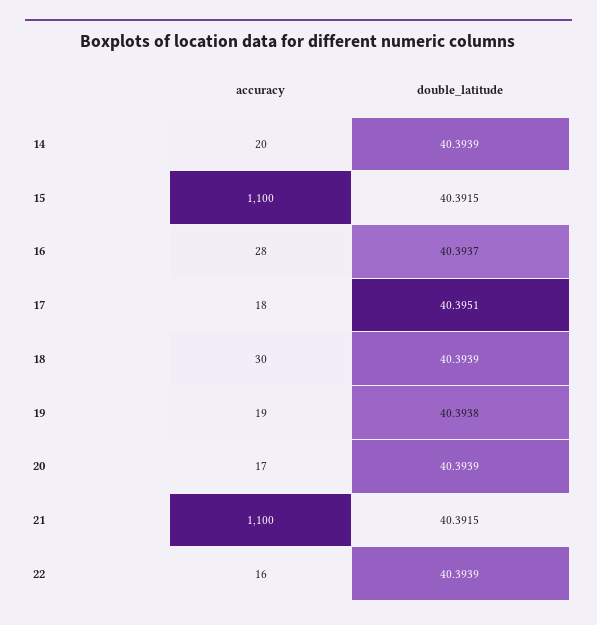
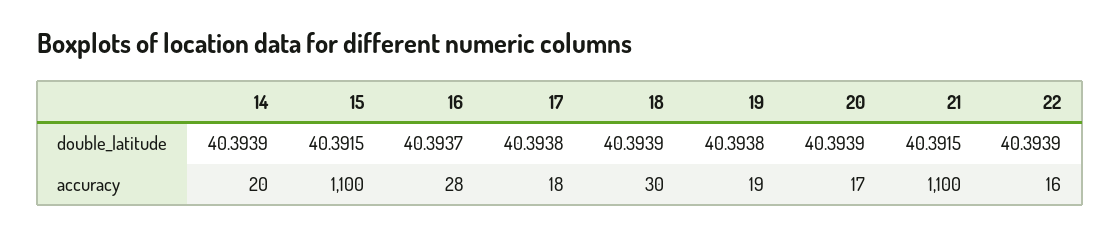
double_latitude, 17: 40.3951 -> 40.3938

